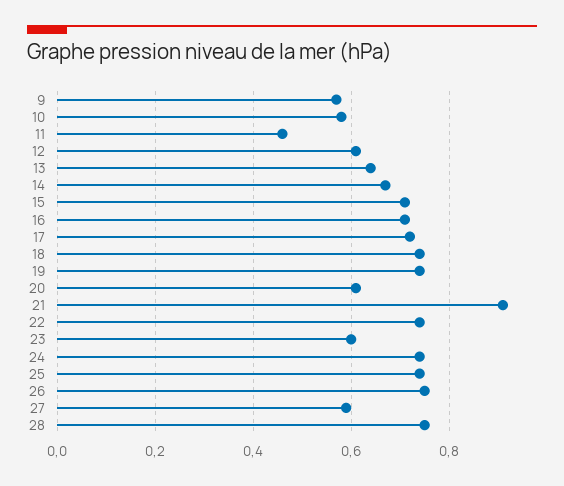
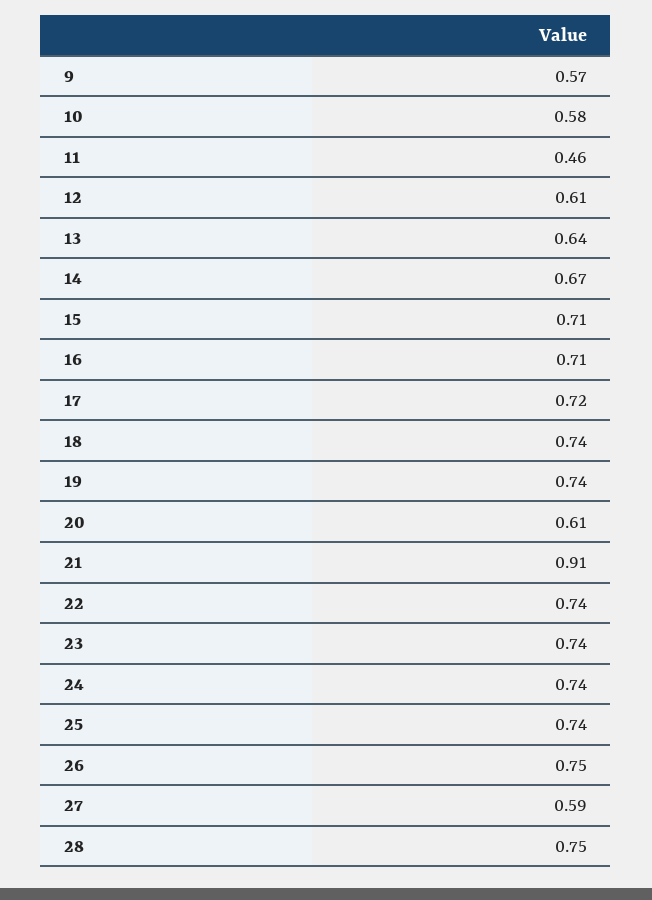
23: 0.6 -> 0.74

